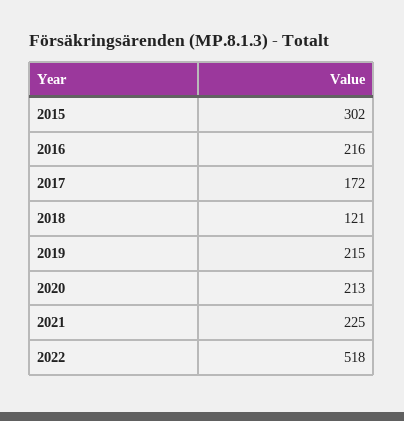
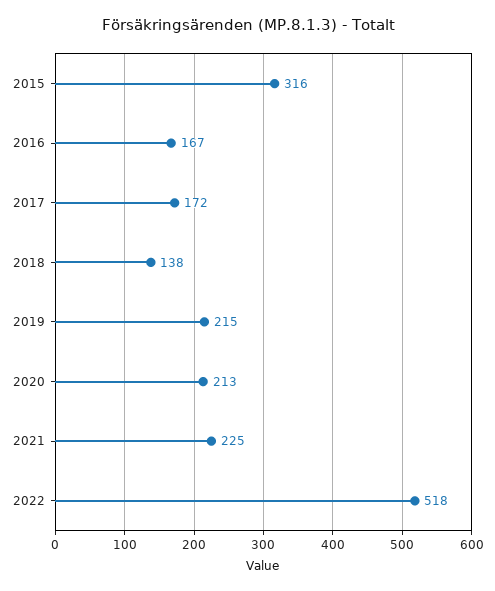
2015: 302 -> 316
2016: 216 -> 167
2018: 121 -> 138

